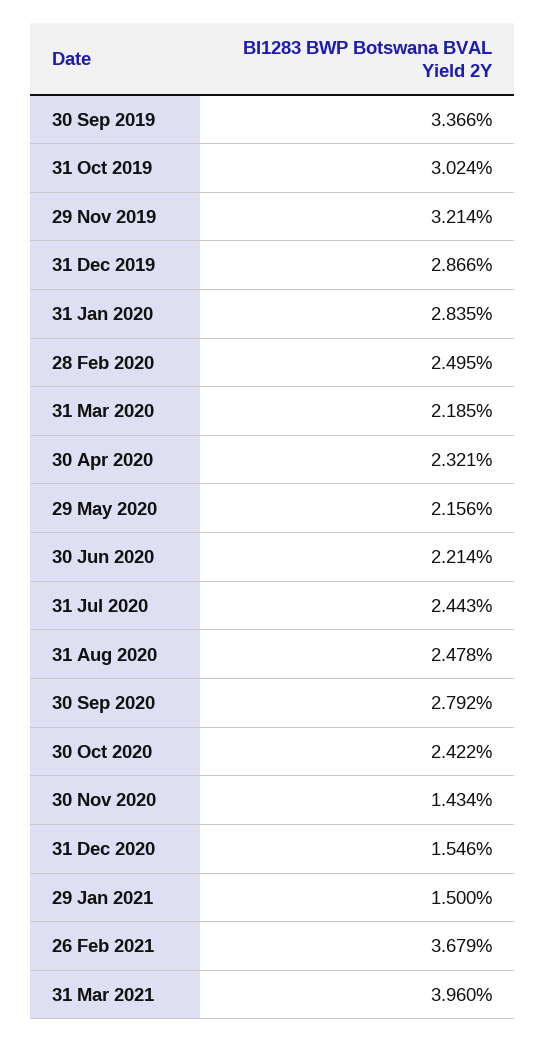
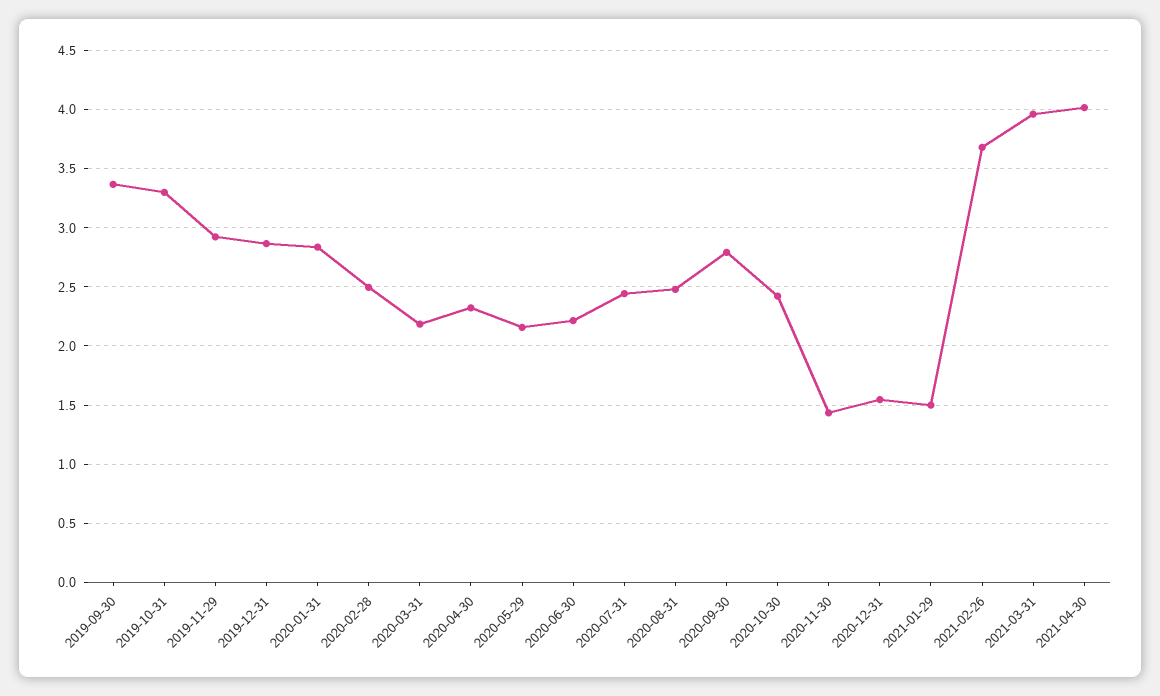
31 Oct 2019: 3.024 -> 3.3
29 Nov 2019: 3.214 -> 2.9
2021-04-30: none -> 4

